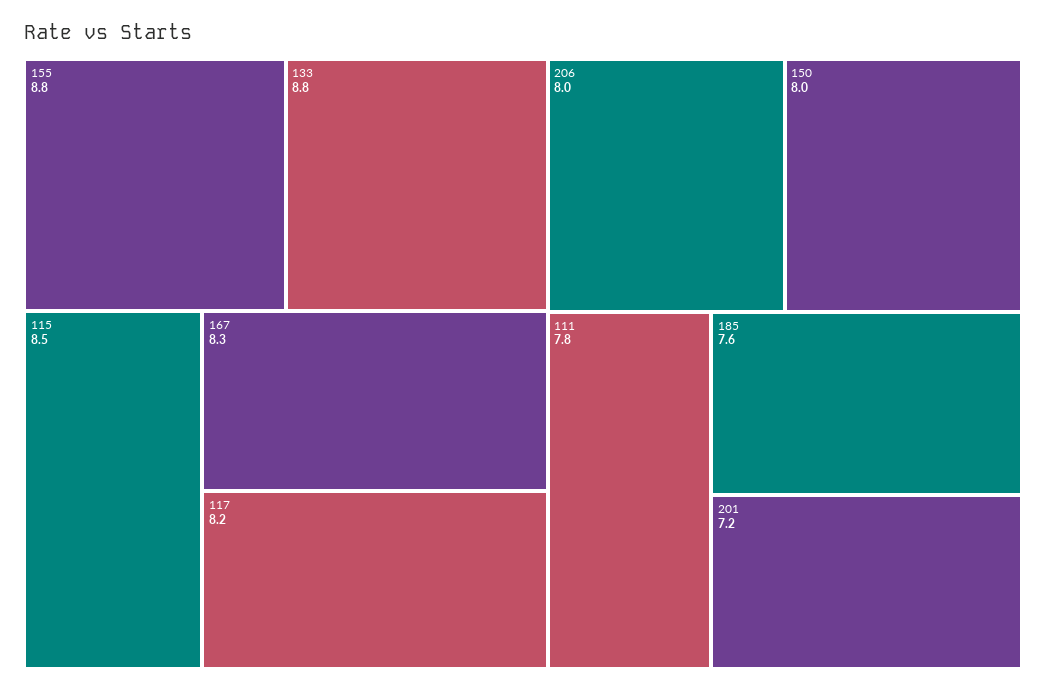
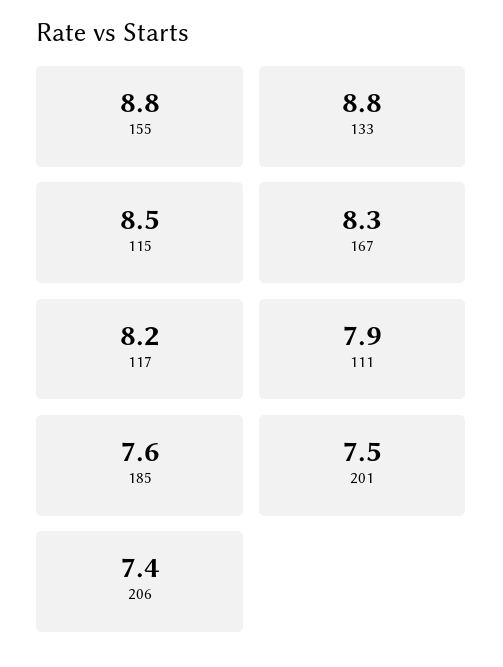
206: 8 -> 7.4
150: 8 -> none
111: 7.8 -> 7.9
201: 7.2 -> 7.5

